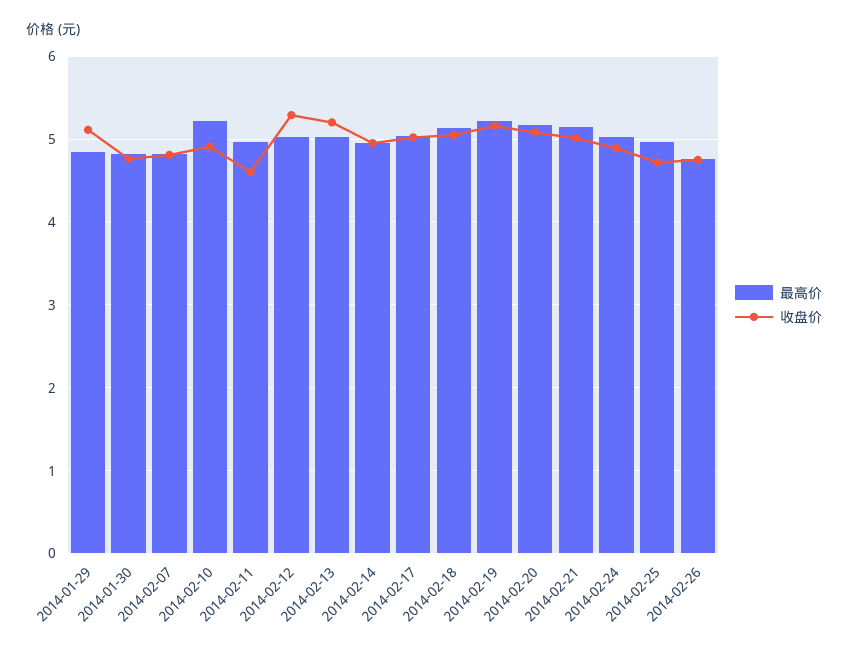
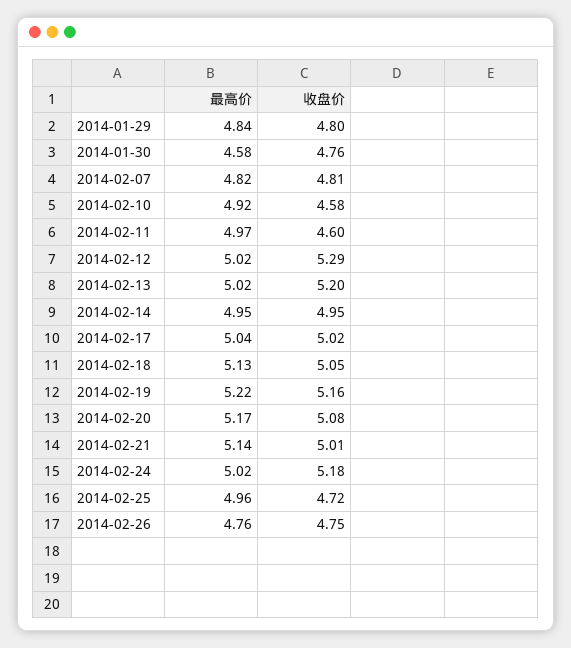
收盘价, 2014-01-29: 5.1 -> 4.8
最高价, 2014-01-30: 4.8 -> 4.58
最高价, 2014-02-10: 5.2 -> 4.92
收盘价, 2014-02-10: 4.9 -> 4.58
收盘价, 2014-02-24: 4.9 -> 5.18

